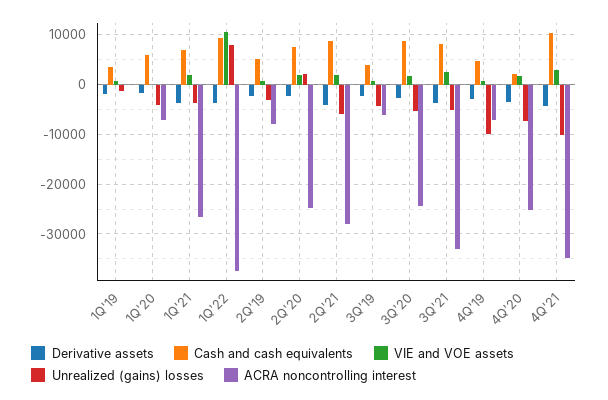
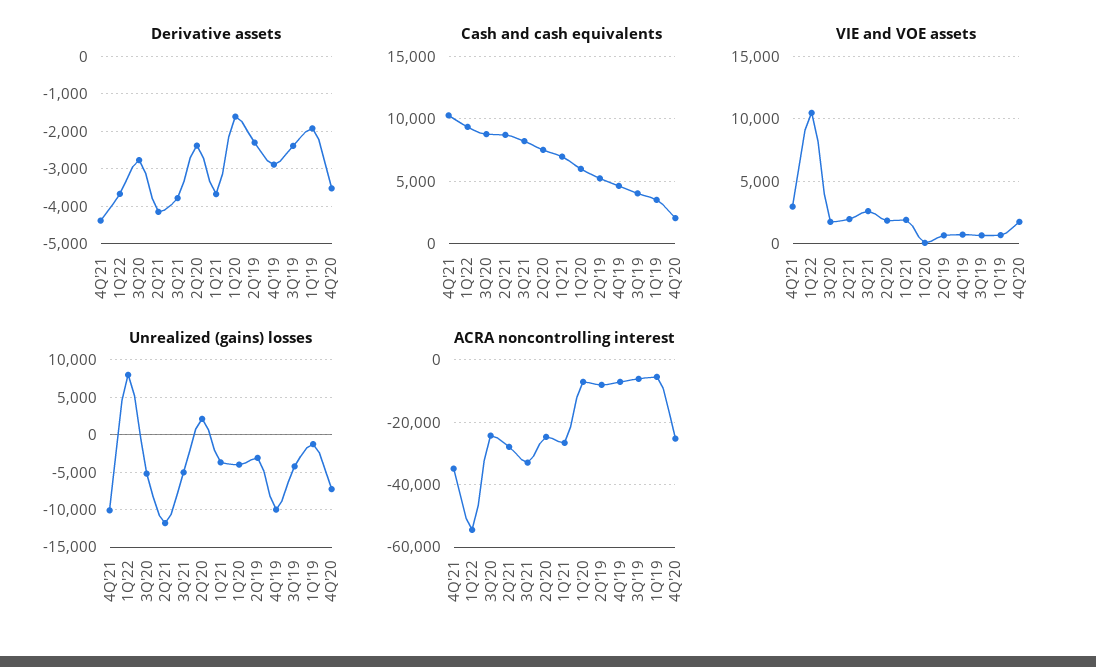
ACRA noncontrolling interest, 1Q'19: 0 -> -6000
ACRA noncontrolling interest, 1Q'22: -38000 -> -54000
Unrealized (gains) losses, 2Q'21: -6000 -> -12000

